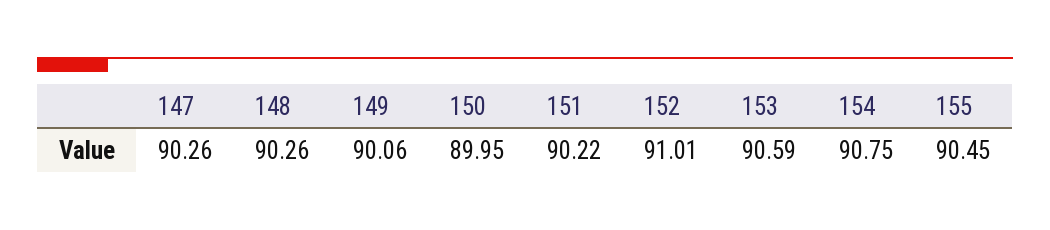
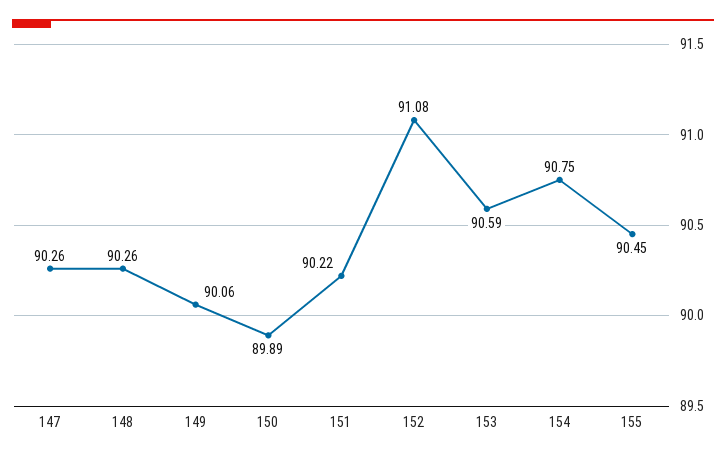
150: 89.95 -> 89.89
152: 91.01 -> 91.08

